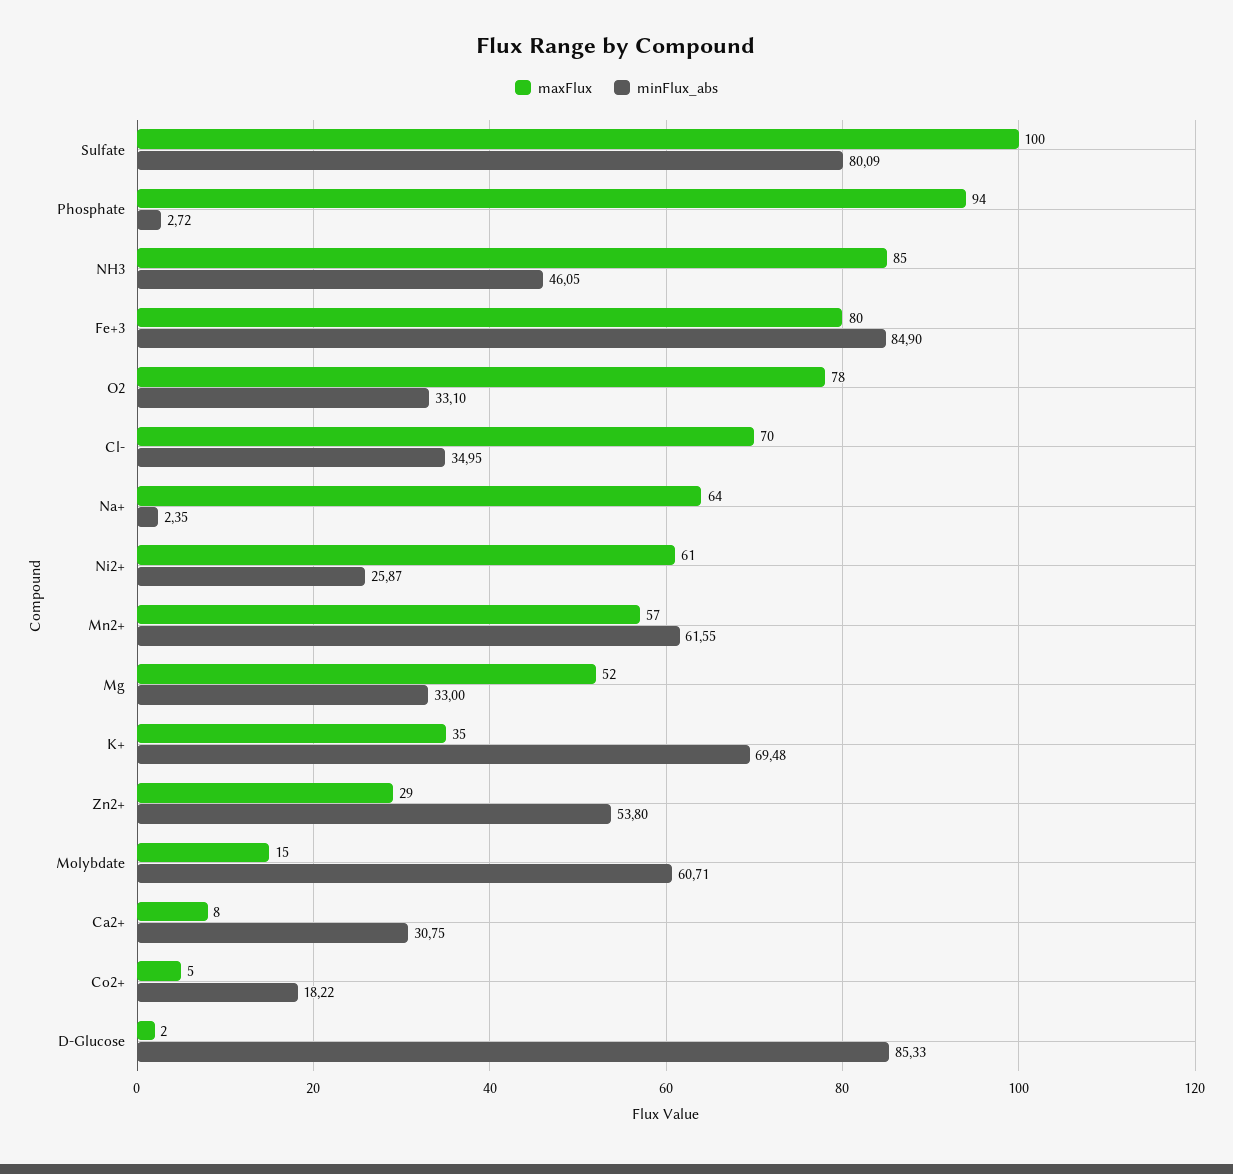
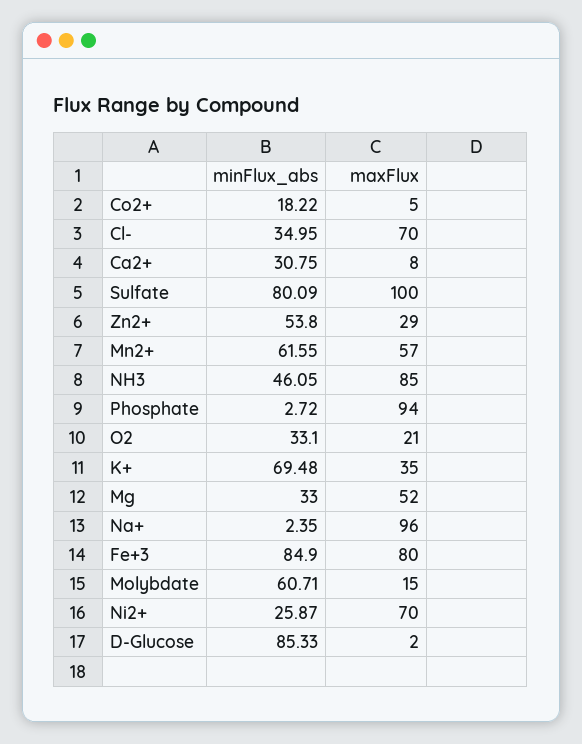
maxFlux, O2: 78 -> 21
maxFlux, Na+: 64 -> 96
maxFlux, Ni2+: 61 -> 70

